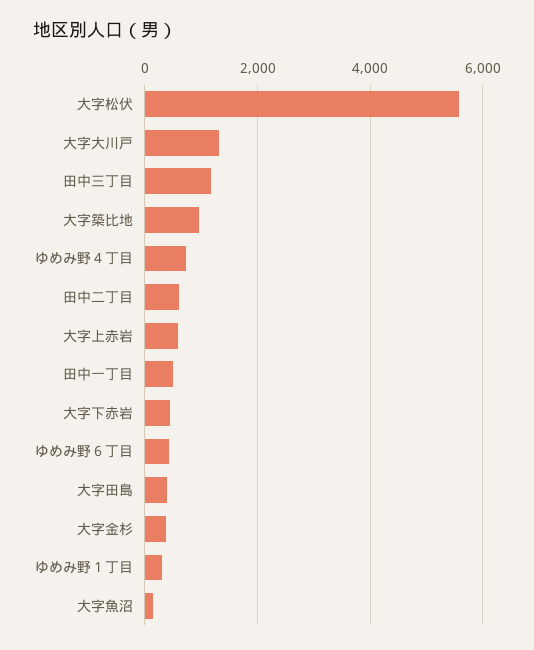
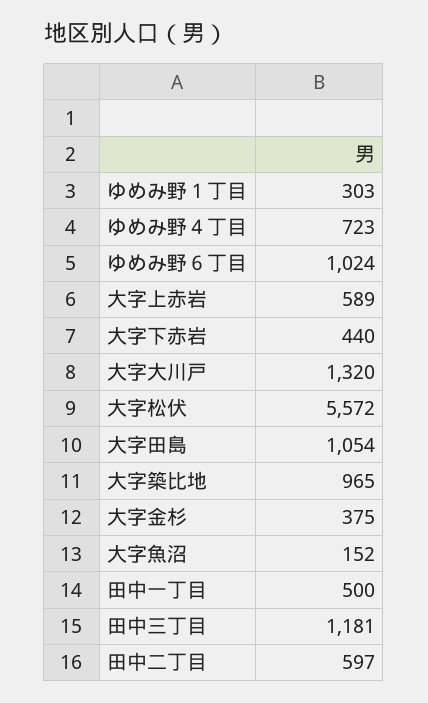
ゆめみ野６丁目: 400 -> 1024
大字田島: 400 -> 1054

